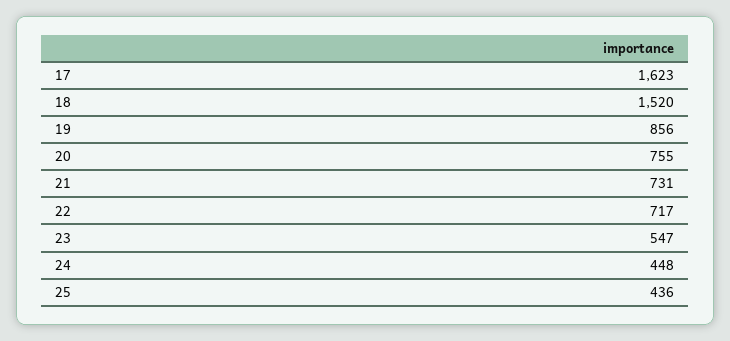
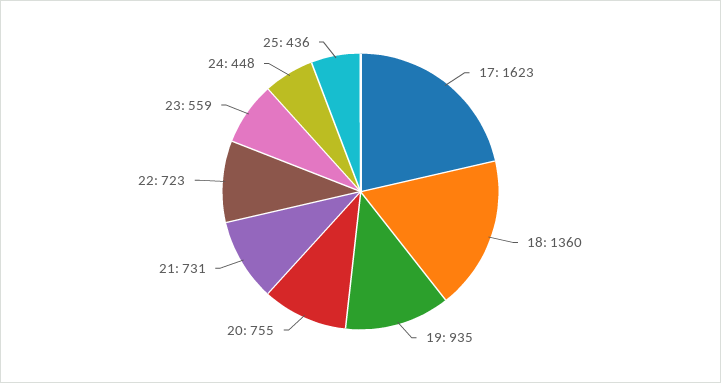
18: 1520 -> 1360
19: 856 -> 935
22: 717 -> 723
23: 547 -> 559

